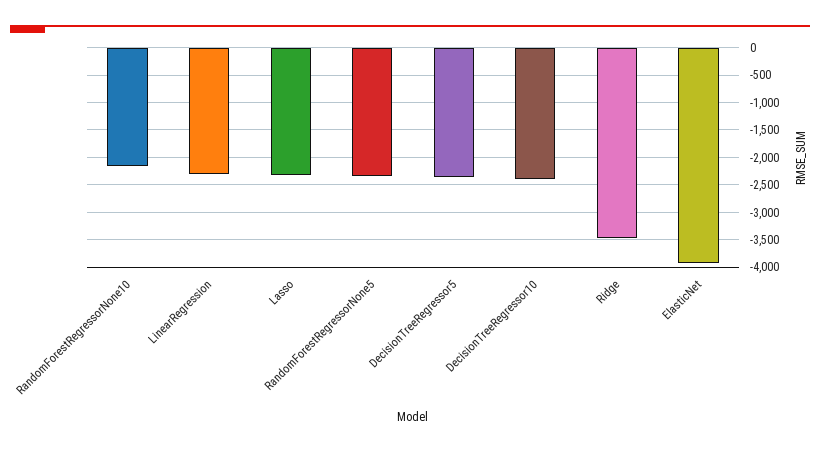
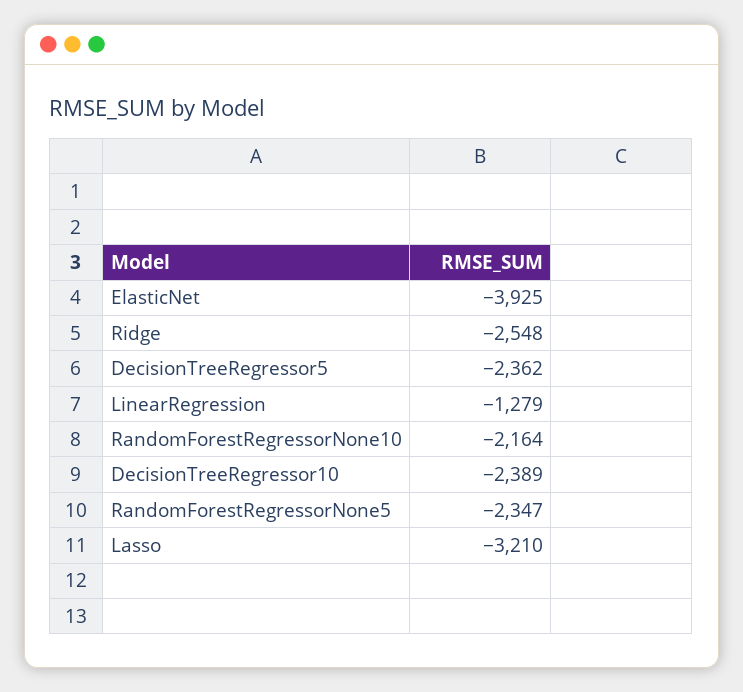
LinearRegression: -2250 -> -1279
Lasso: -2250 -> -3210
Ridge: -3500 -> -2548

